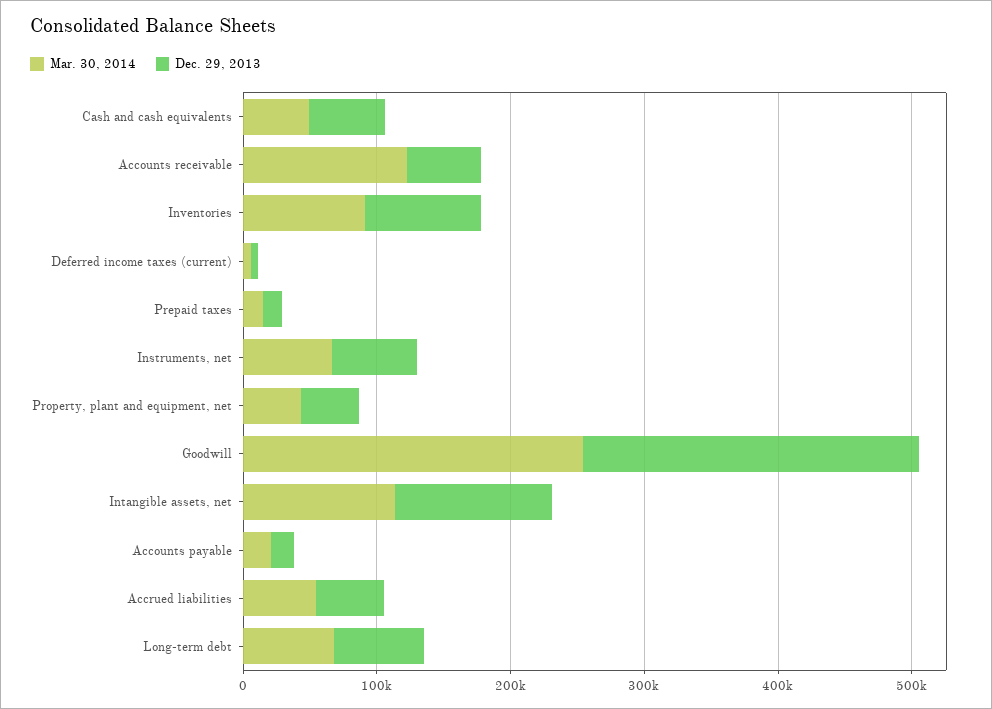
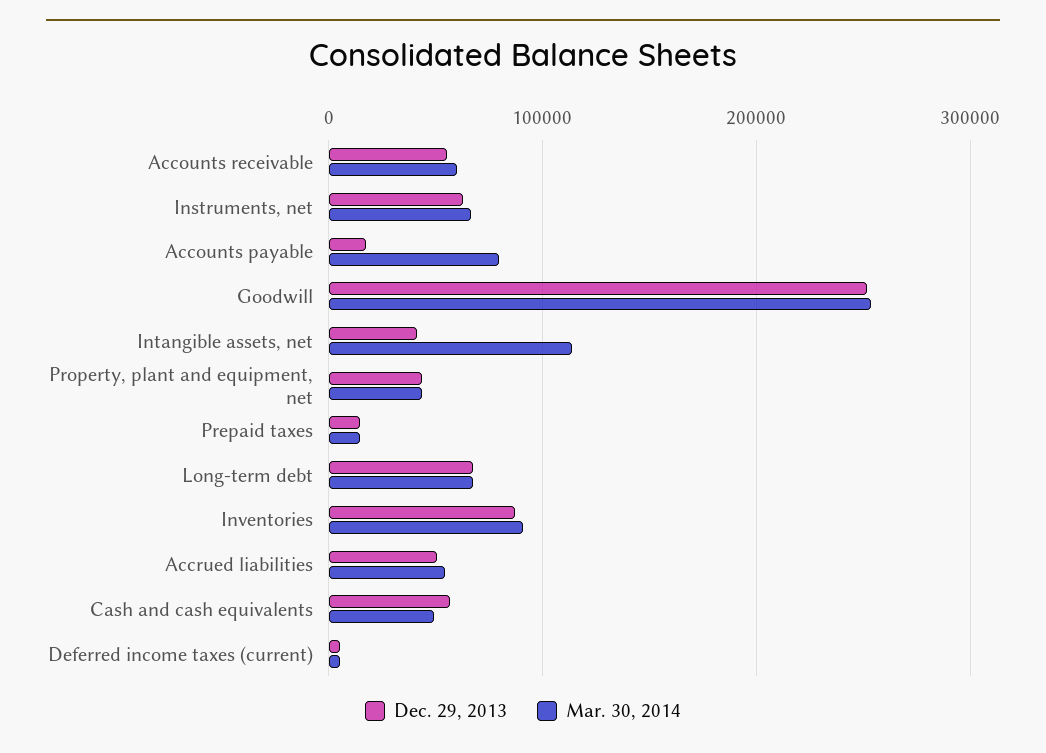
Mar. 30, 2014, Accounts receivable: 120000 -> 60000
Dec. 29, 2013, Intangible assets, net: 120000 -> 40000
Mar. 30, 2014, Accounts payable: 20000 -> 80000

